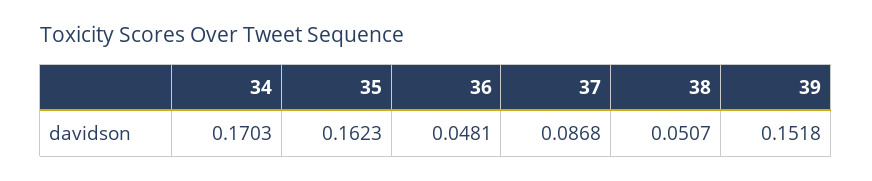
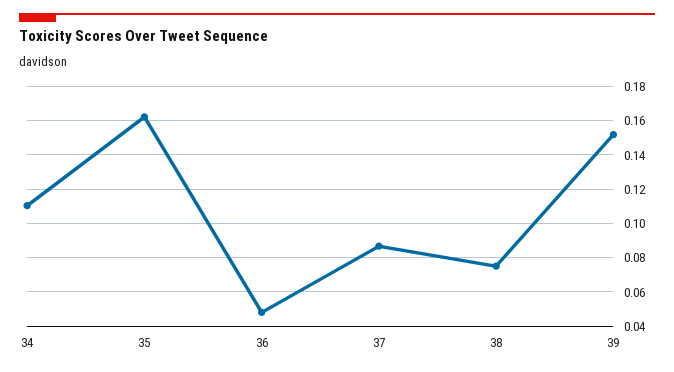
34: 0.1703 -> 0.11
38: 0.0507 -> 0.075

